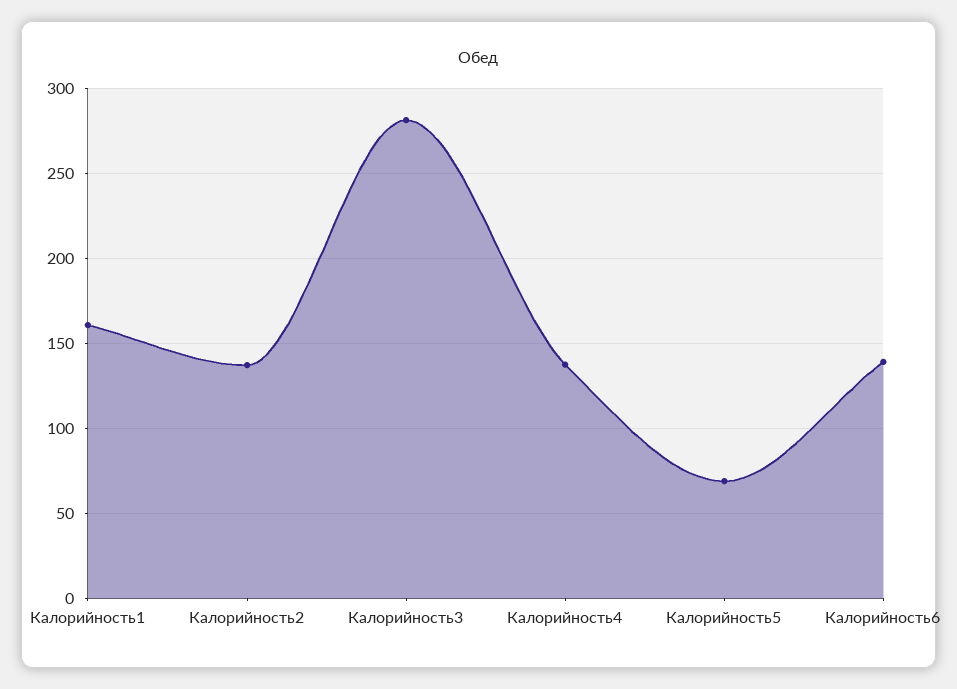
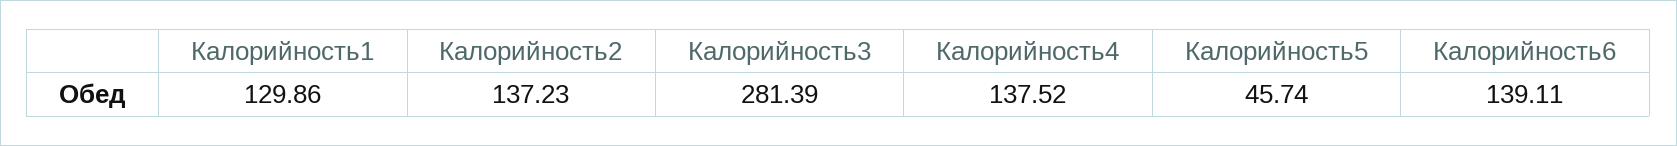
Калорийность1: 160 -> 129.86
Калорийность5: 70 -> 45.74

